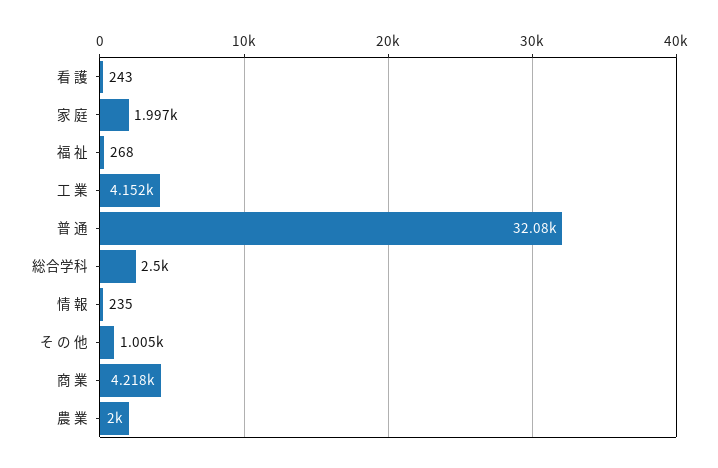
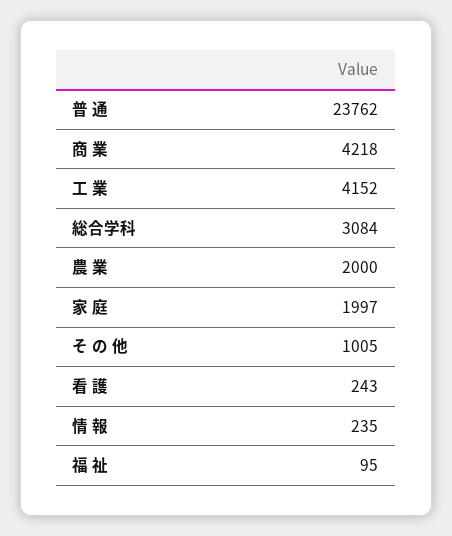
福 祉: 268 -> 95
普 通: 32080 -> 23762
総合学科: 2500 -> 3084

